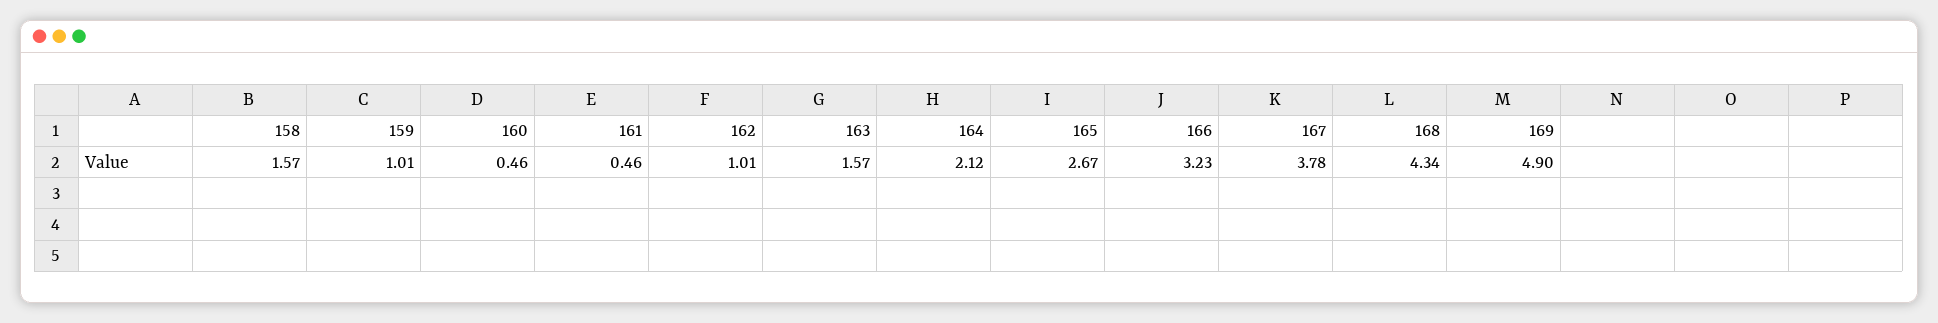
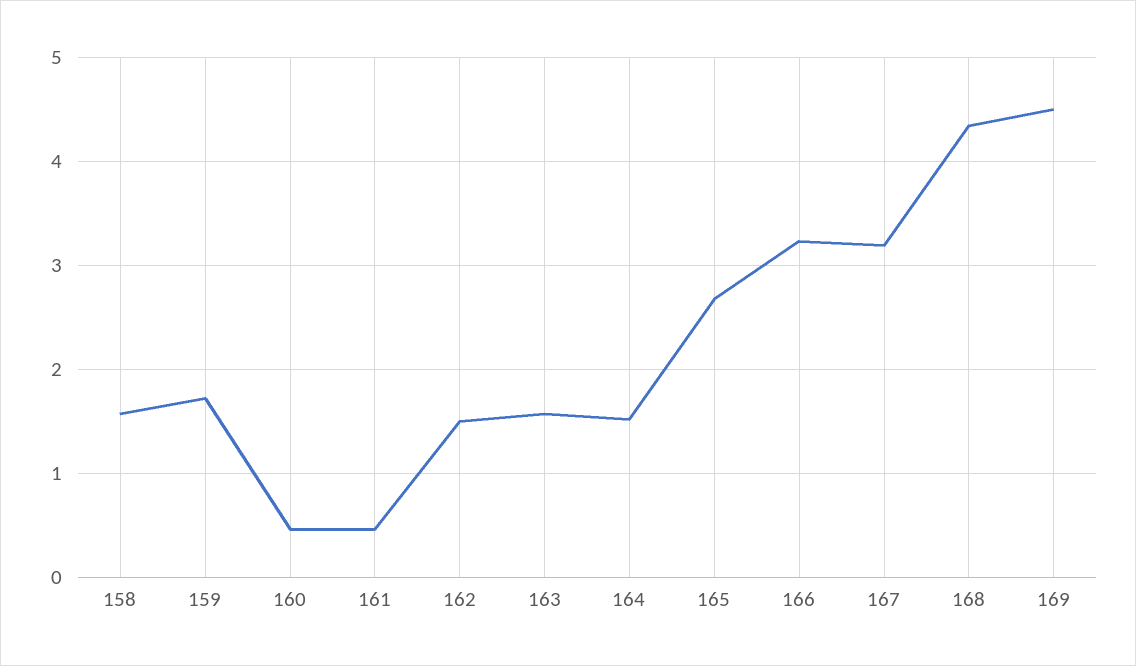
159: 1.01 -> 1.7
162: 1.01 -> 1.5
164: 2.12 -> 1.5
167: 3.78 -> 3.2
169: 4.9 -> 4.5

